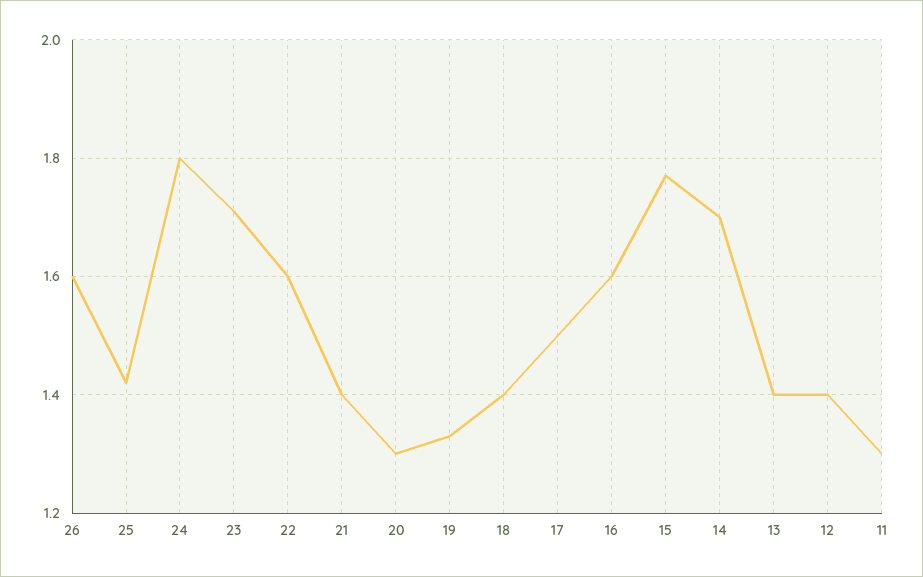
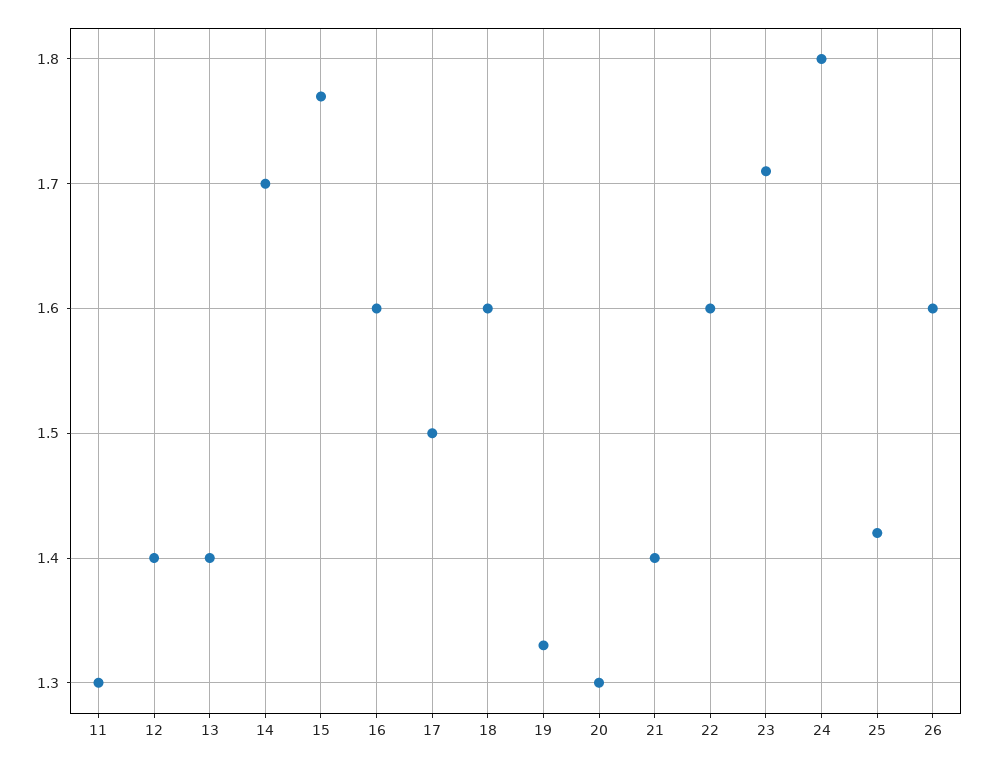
18: 1.4 -> 1.6

